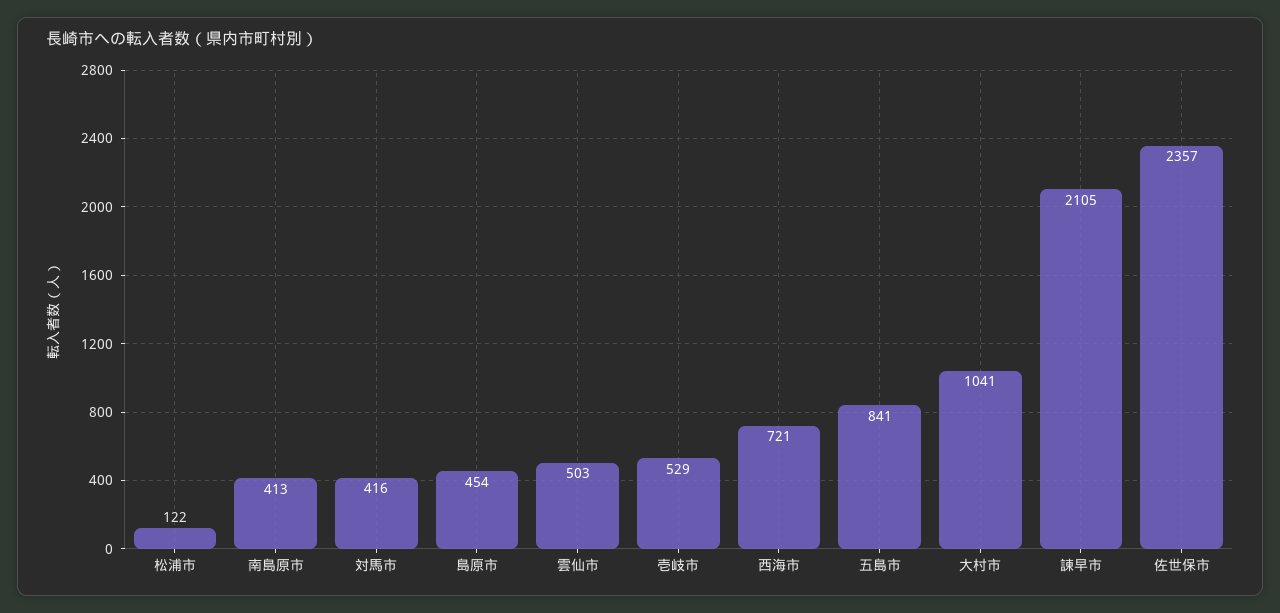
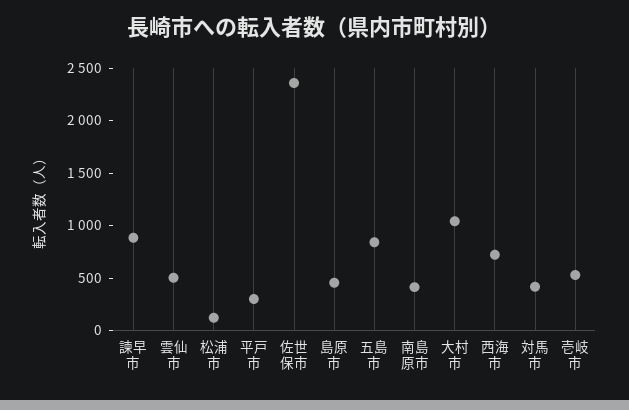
諫早市: 2105 -> 900
平戸市: none -> 300

